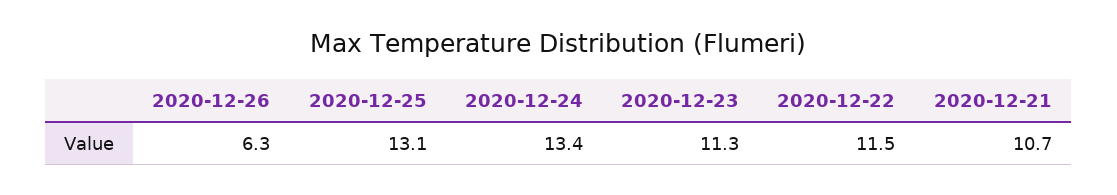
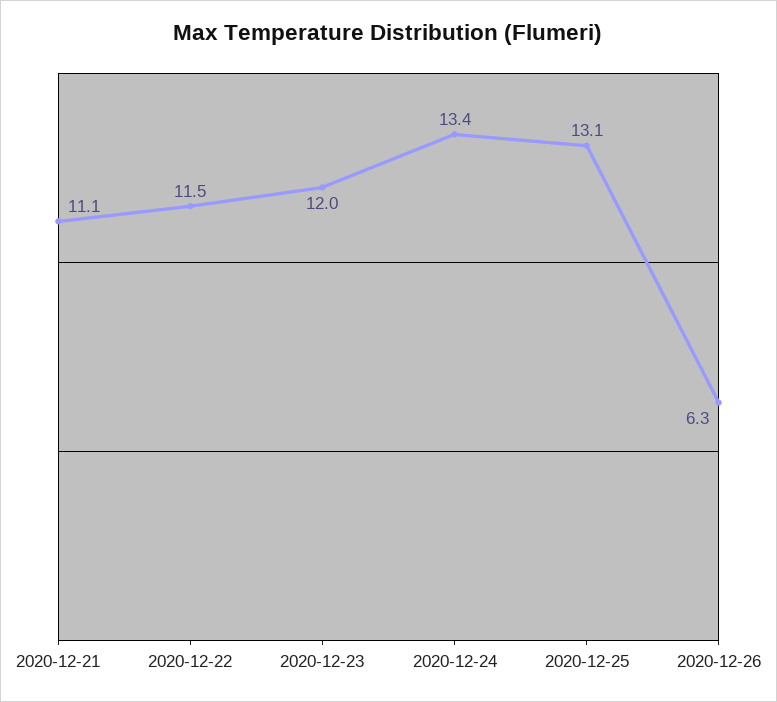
2020-12-23: 11.3 -> 12
2020-12-21: 10.7 -> 11.1

